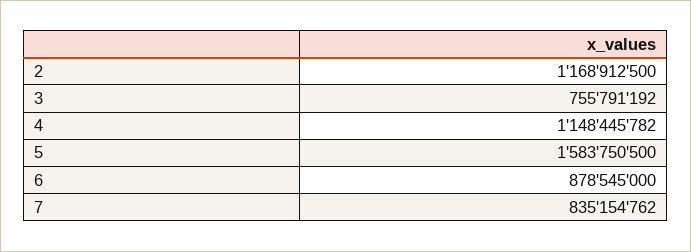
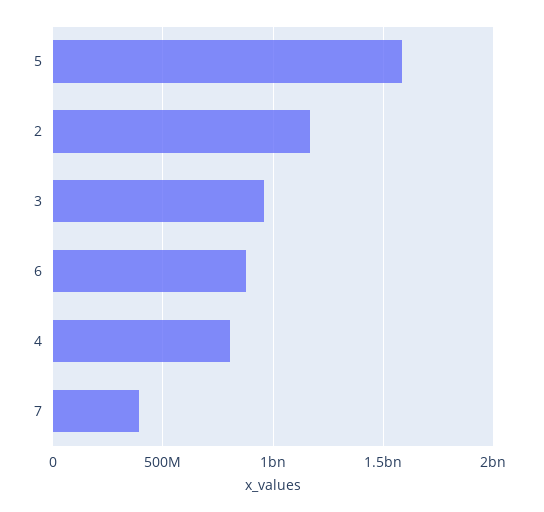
3: 755791192 -> 950000000
4: 1148445782 -> 800000000
7: 835154762 -> 400000000

